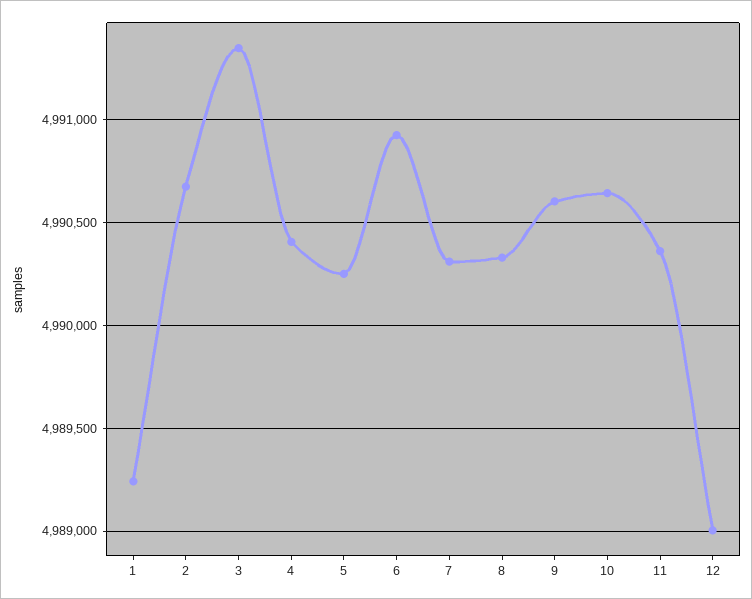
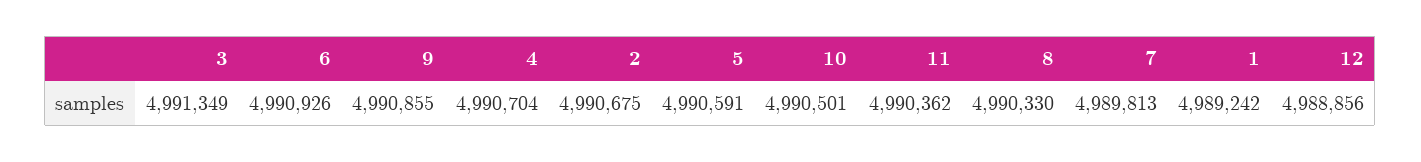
4: 4990400 -> 4990704
5: 4990250 -> 4990591
7: 4990300 -> 4989813
9: 4990600 -> 4990855
10: 4990650 -> 4990501
12: 4989000 -> 4988856

